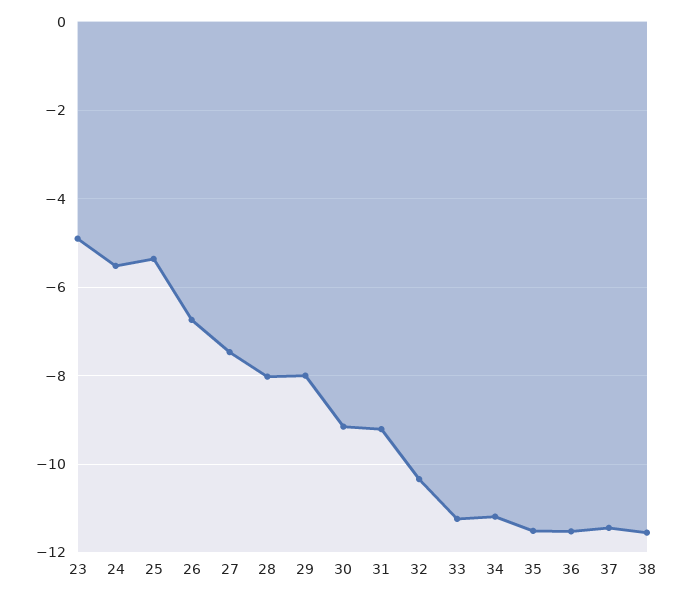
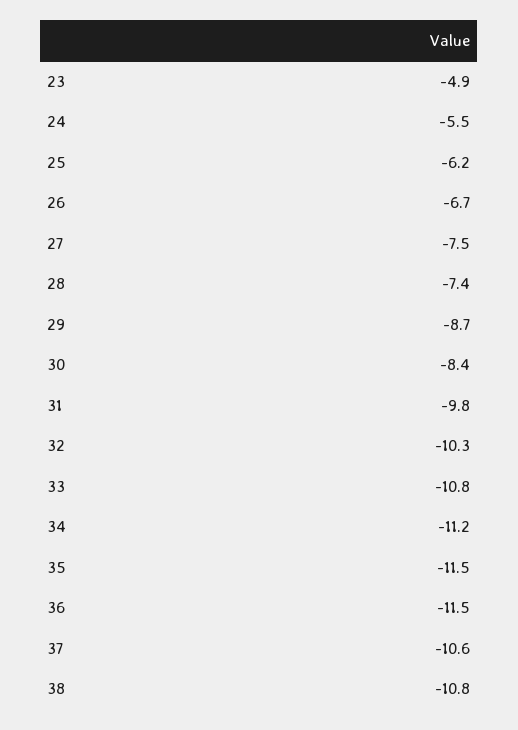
25: -5.4 -> -6.2
28: -8 -> -7.4
29: -8 -> -8.7
30: -9.2 -> -8.4
31: -9.2 -> -9.8
33: -11.2 -> -10.8
37: -11.4 -> -10.6
38: -11.6 -> -10.8

